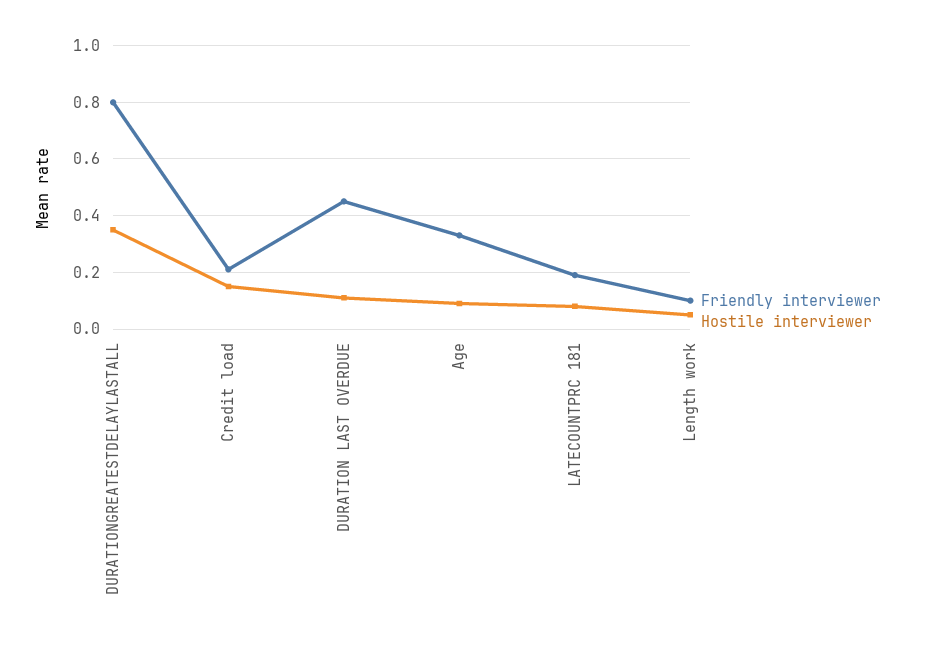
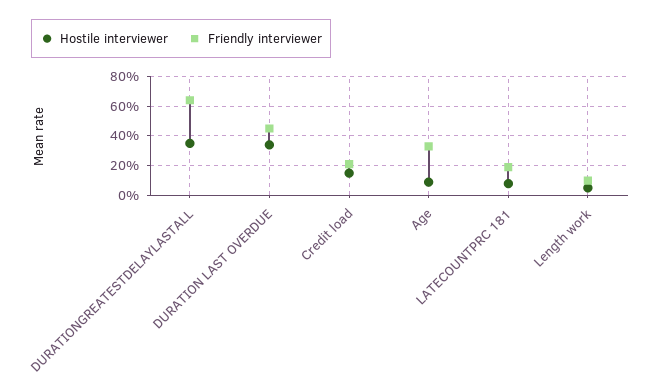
Friendly interviewer, DURATIONGREATESTDELAYLASTALL: 0.8 -> 0.65
Hostile interviewer, DURATION LAST OVERDUE: 0.1 -> 0.35

